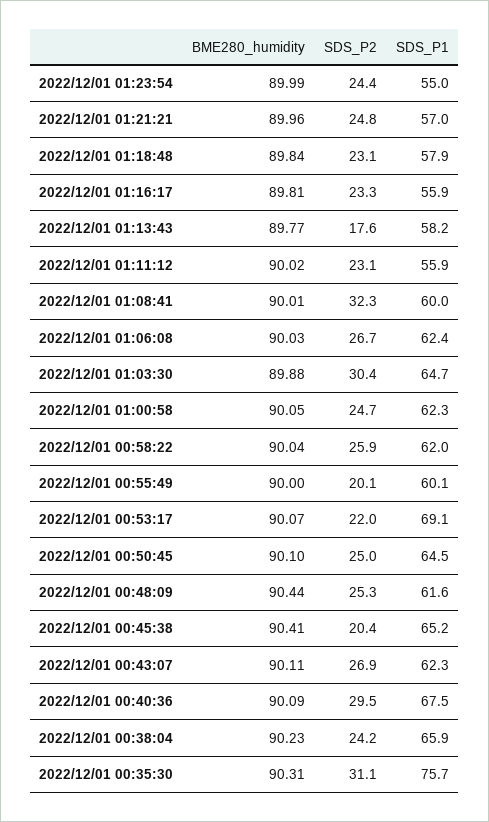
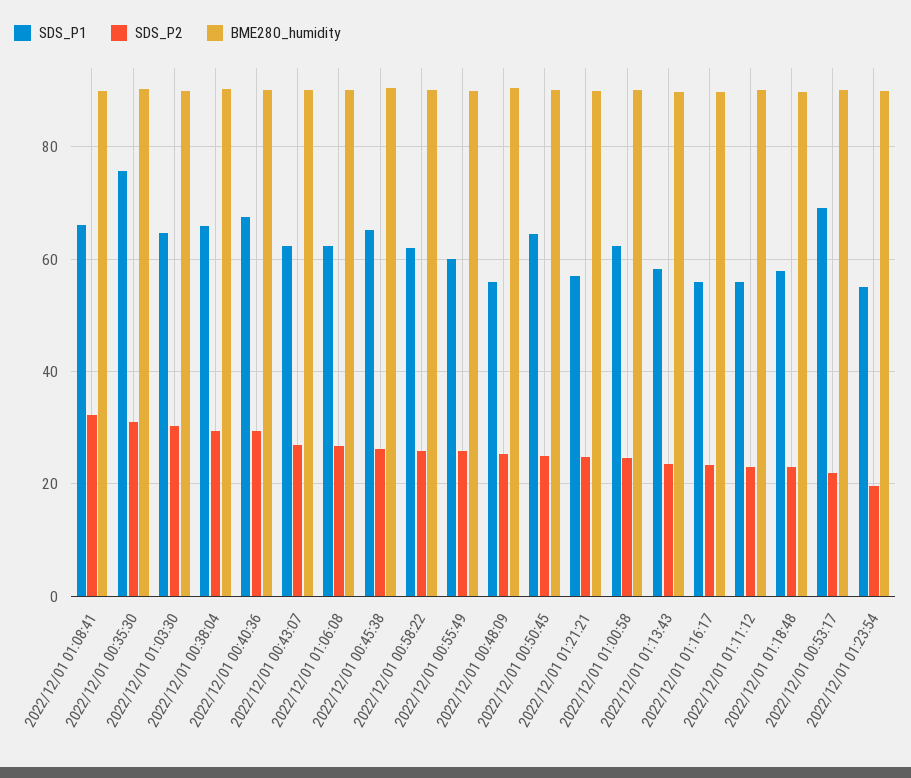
SDS_P2, 2022/12/01 01:23:54: 24.4 -> 20
SDS_P2, 2022/12/01 01:13:43: 17.6 -> 24
SDS_P1, 2022/12/01 01:08:41: 60 -> 66
SDS_P2, 2022/12/01 00:55:49: 20.1 -> 26
SDS_P1, 2022/12/01 00:48:09: 61.6 -> 56
SDS_P2, 2022/12/01 00:45:38: 20.4 -> 26
SDS_P2, 2022/12/01 00:38:04: 24.2 -> 30

